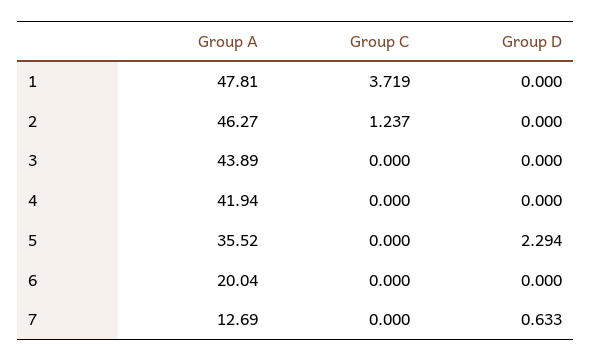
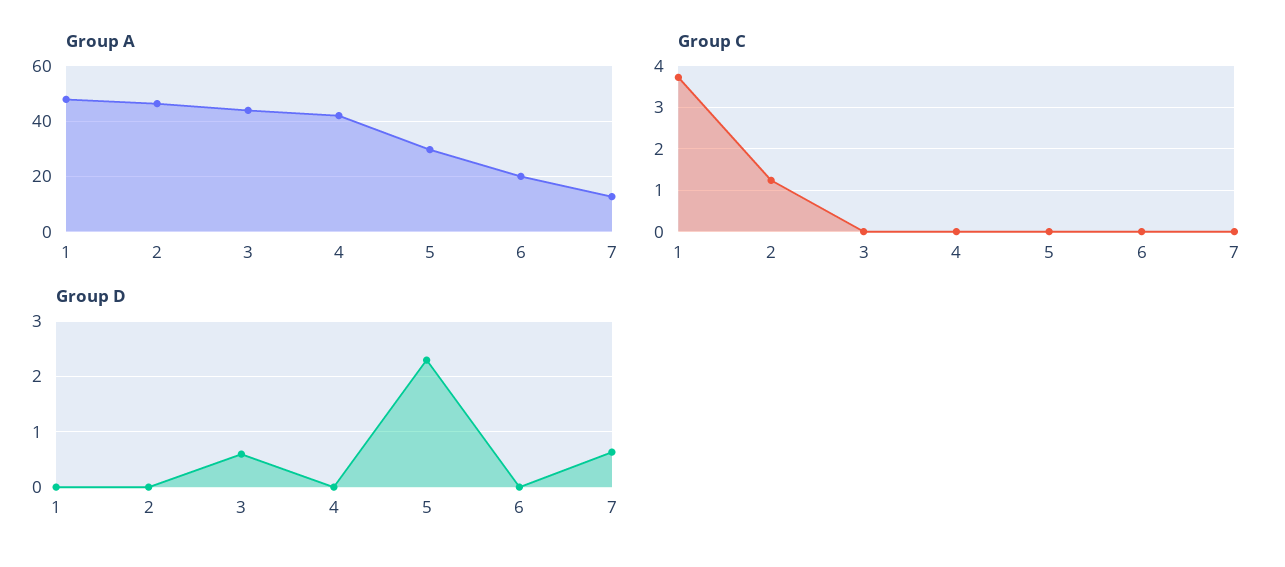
Group D, 3: 0 -> 0.6
Group A, 5: 35.52 -> 30

